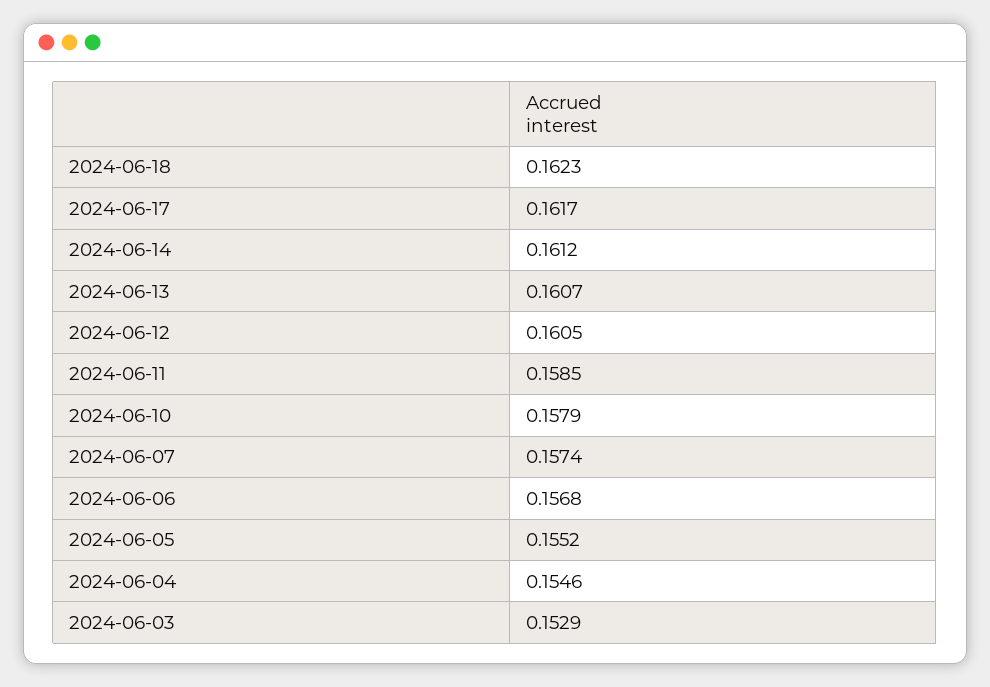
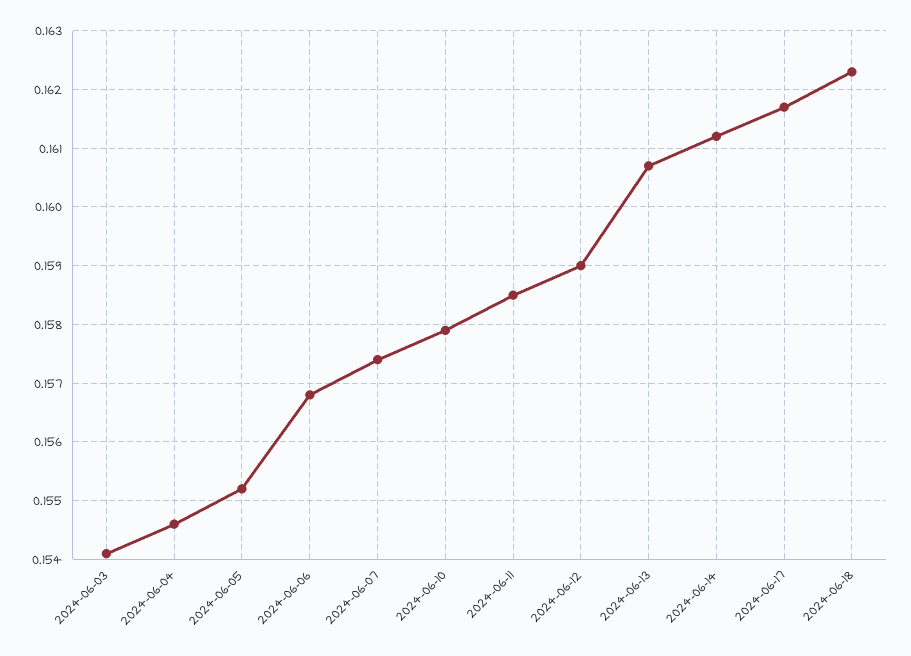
2024-06-12: 0.1605 -> 0.159
2024-06-03: 0.1529 -> 0.154

